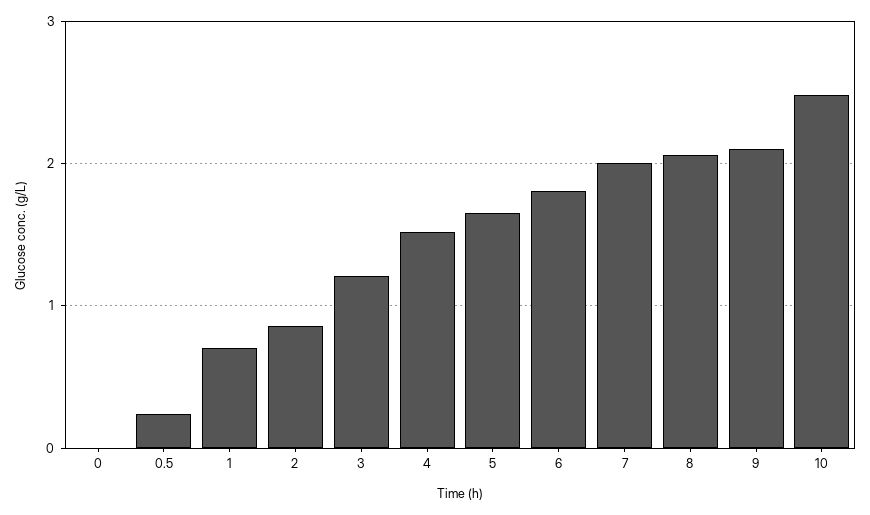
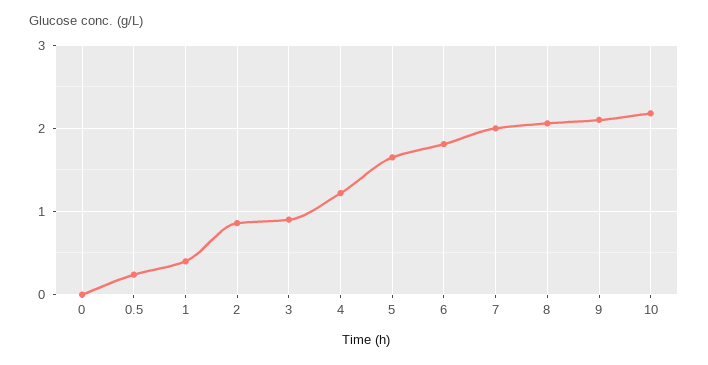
1: 0.7 -> 0.4
3: 1.2 -> 0.9
4: 1.5 -> 1.2
10: 2.5 -> 2.2

